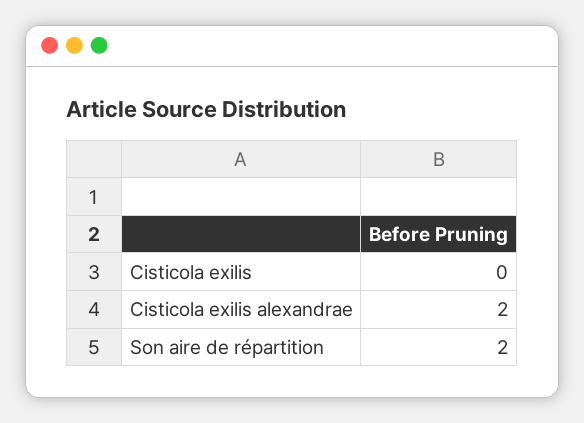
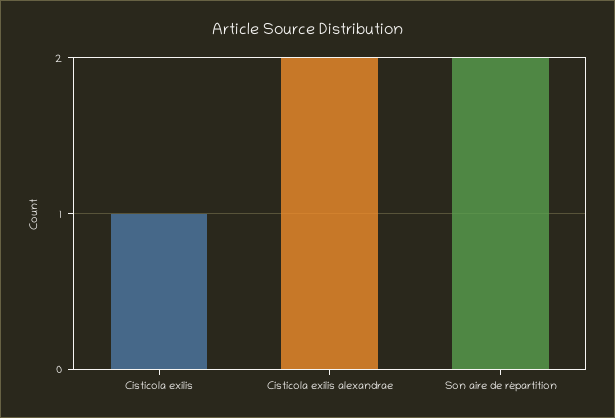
Cisticola exilis: 0 -> 1

